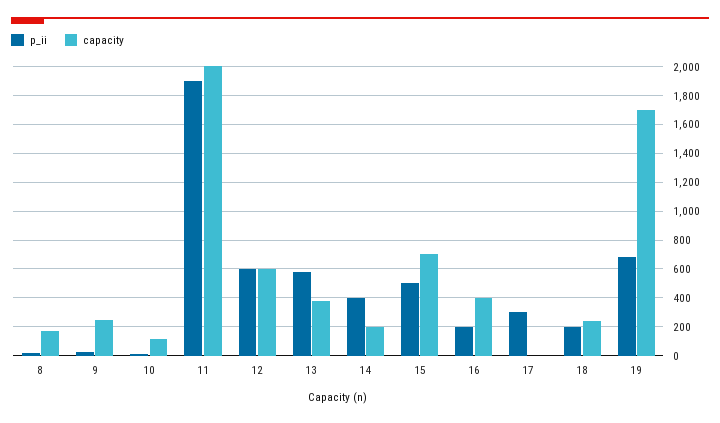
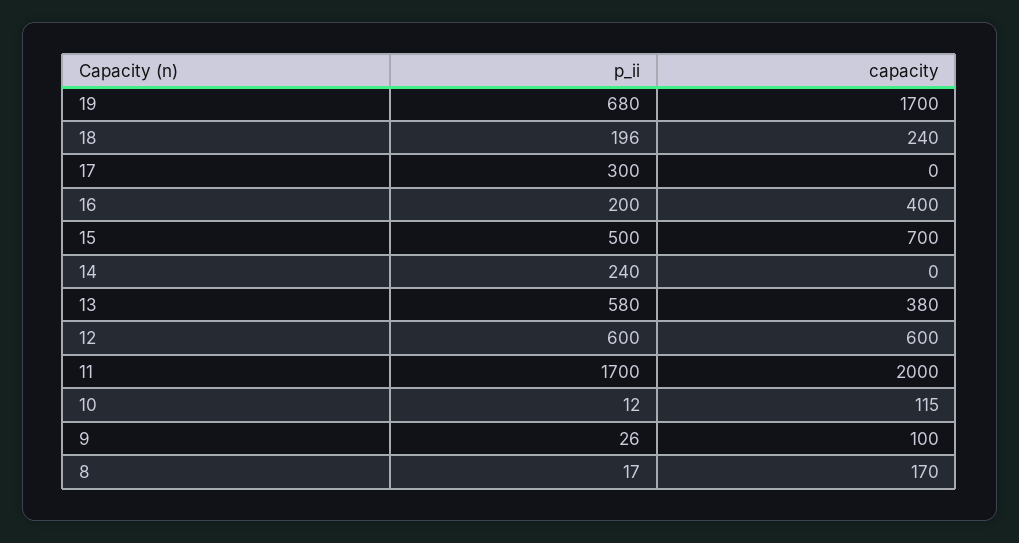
capacity, 9: 250 -> 100
p_ii, 11: 1900 -> 1700
p_ii, 14: 400 -> 240
capacity, 14: 200 -> 0

